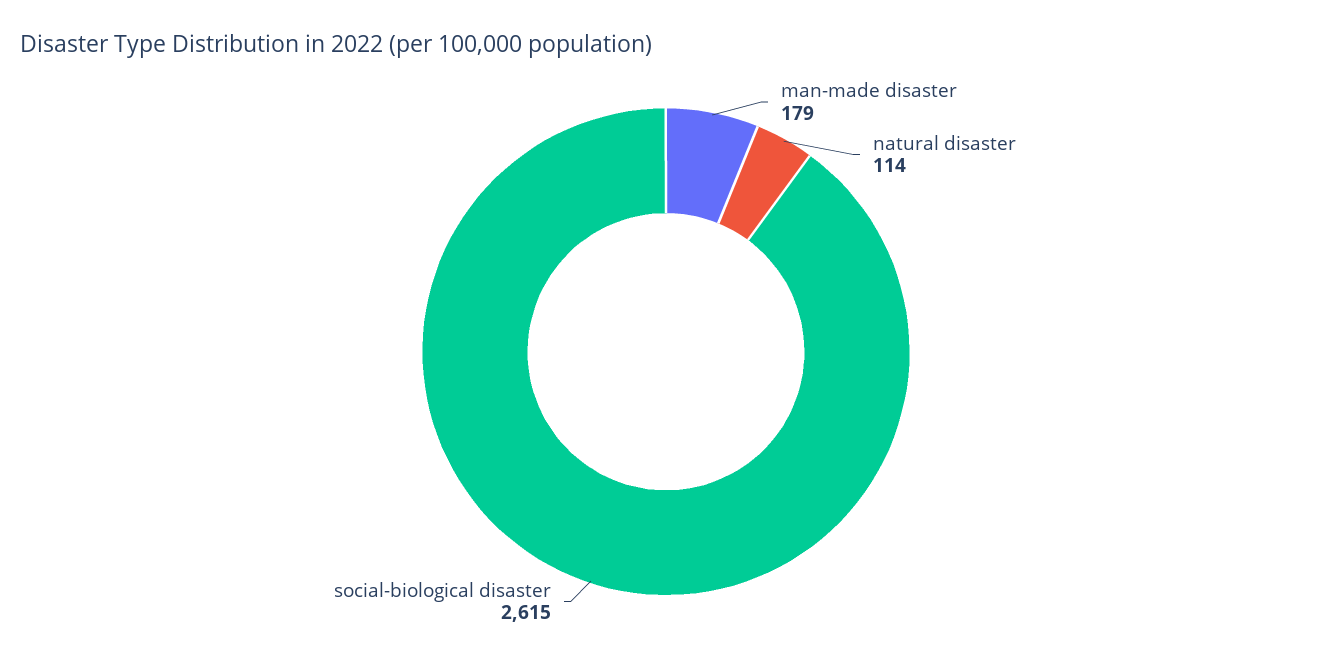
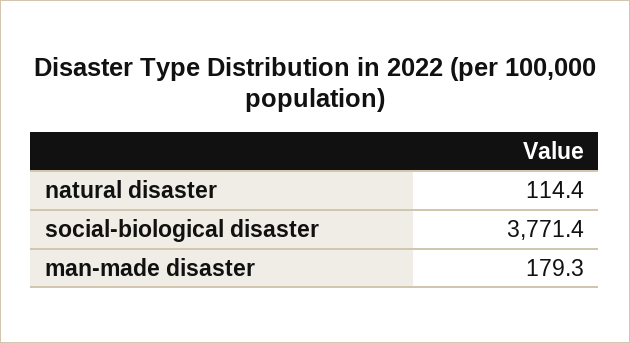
social-biological disaster: 2615 -> 3771.4

